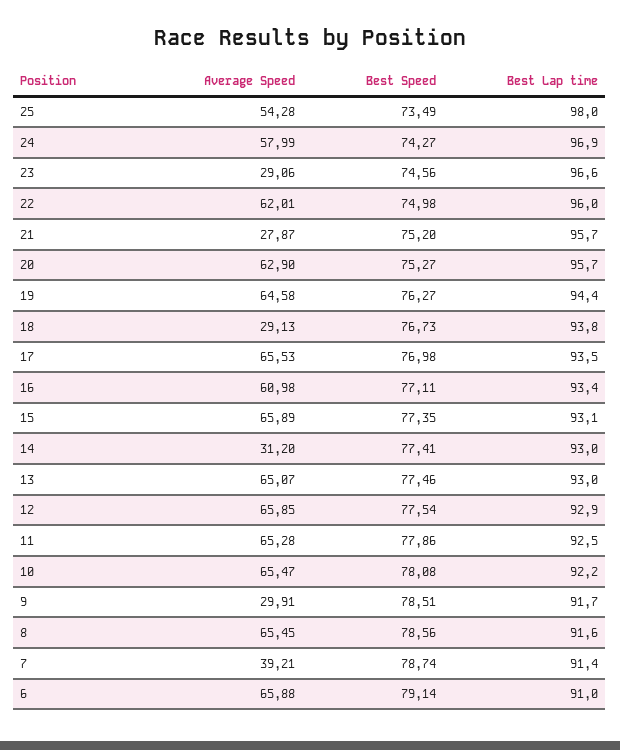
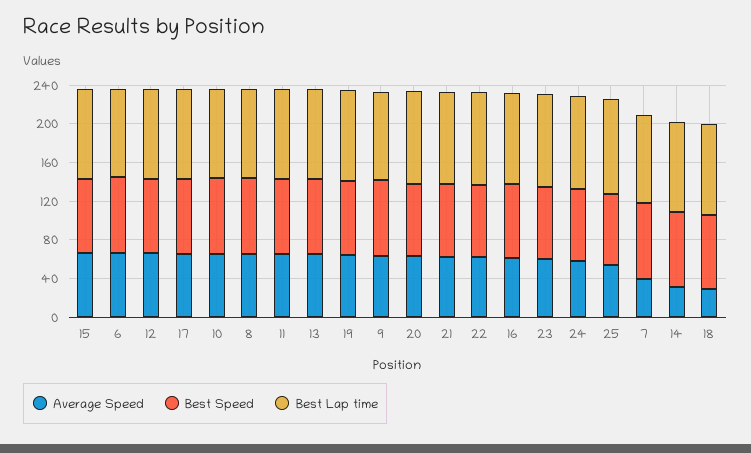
Average Speed, 23: 29.06 -> 60
Average Speed, 21: 27.87 -> 60
Average Speed, 9: 29.91 -> 60

